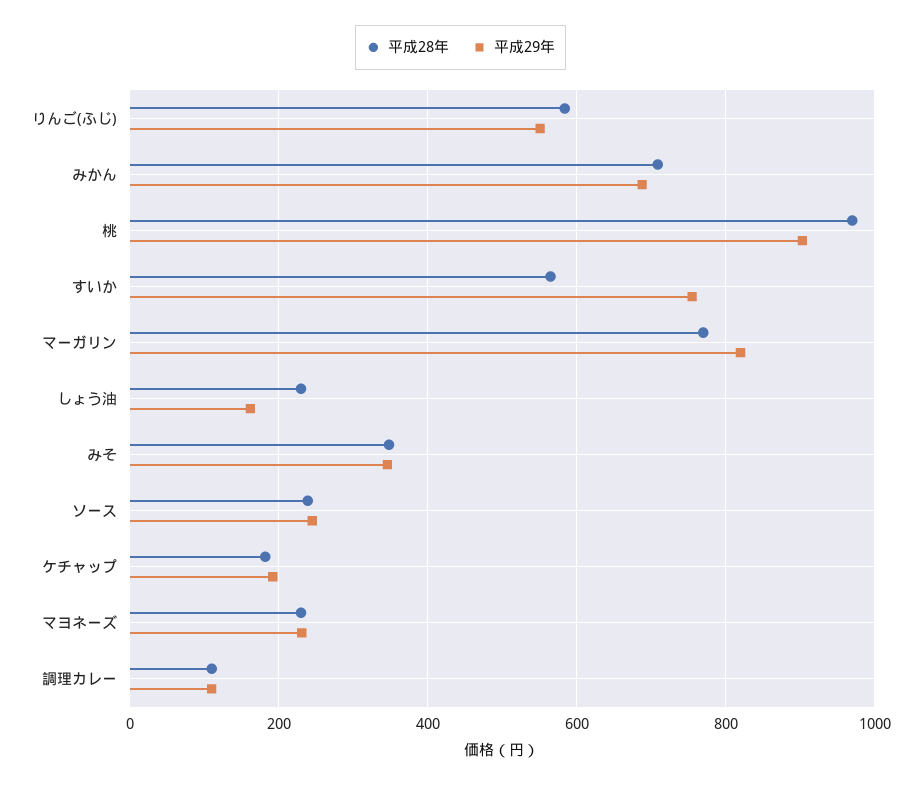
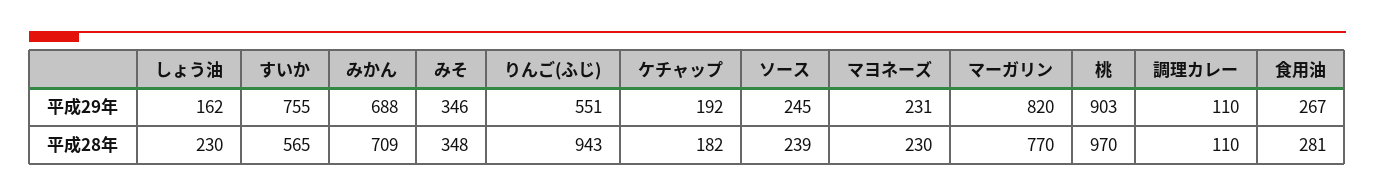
平成28年, りんご(ふじ): 580 -> 943
平成29年, 食用油: none -> 267
平成28年, 食用油: none -> 281

